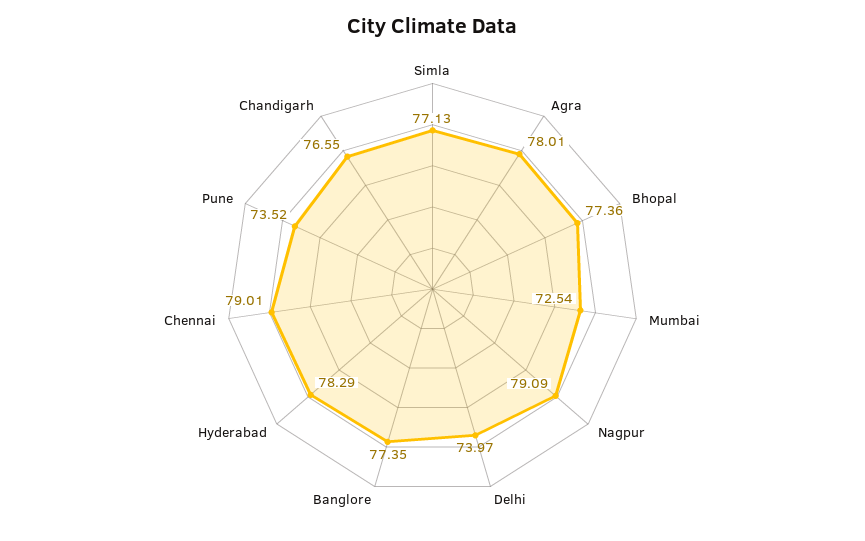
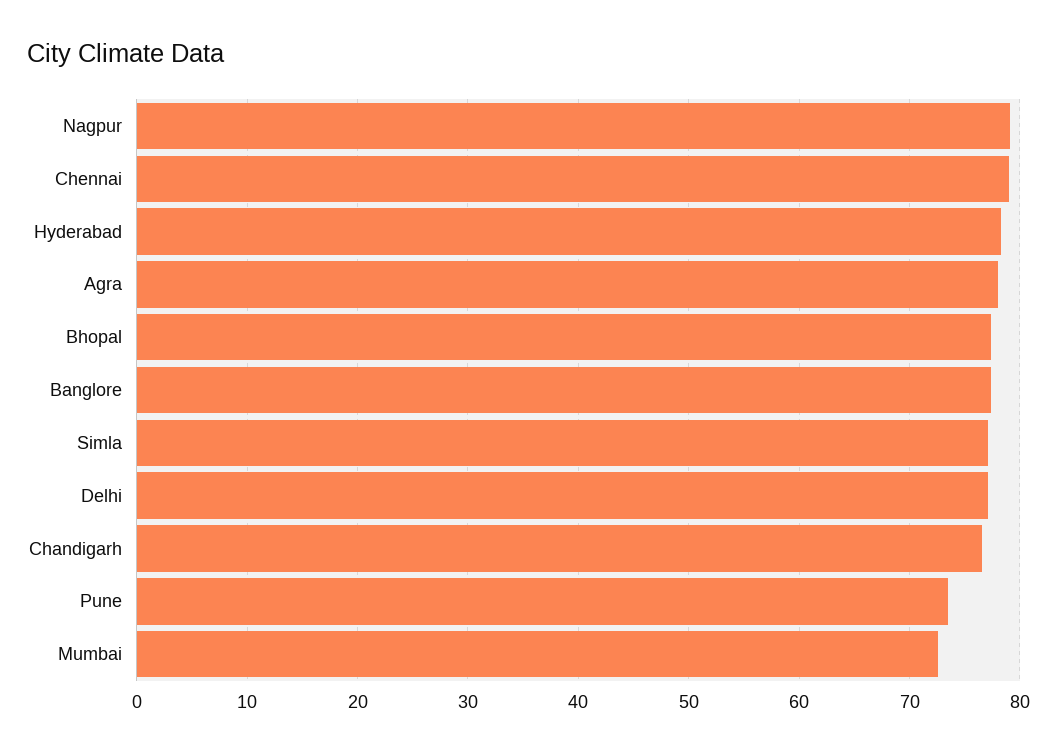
Delhi: 73.97 -> 77

